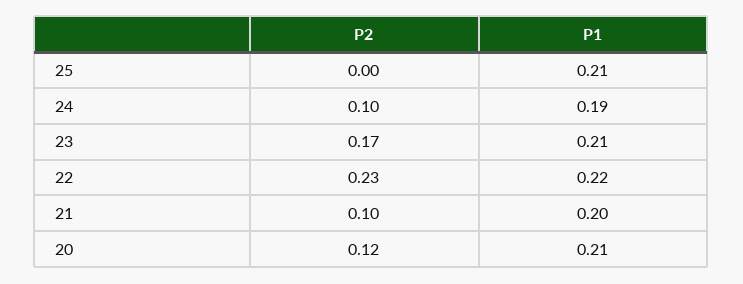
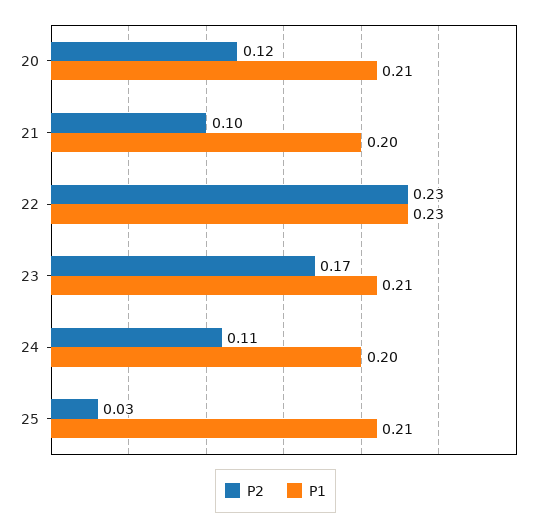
P2, 25: 0 -> 0.03
P2, 24: 0.1 -> 0.11
P1, 24: 0.19 -> 0.2
P1, 22: 0.22 -> 0.23

